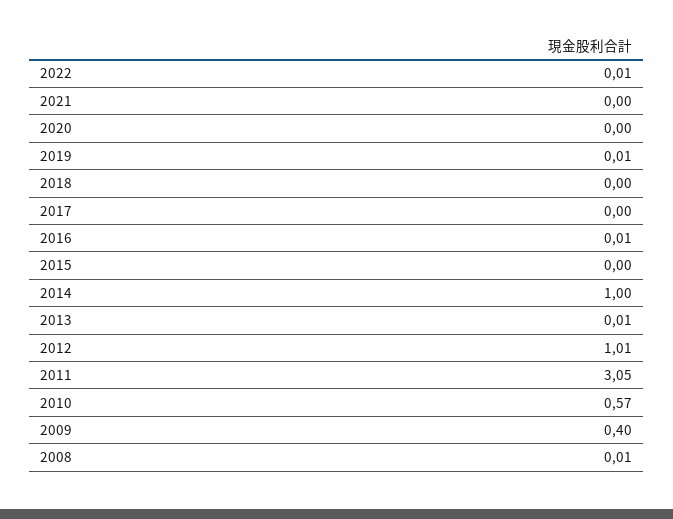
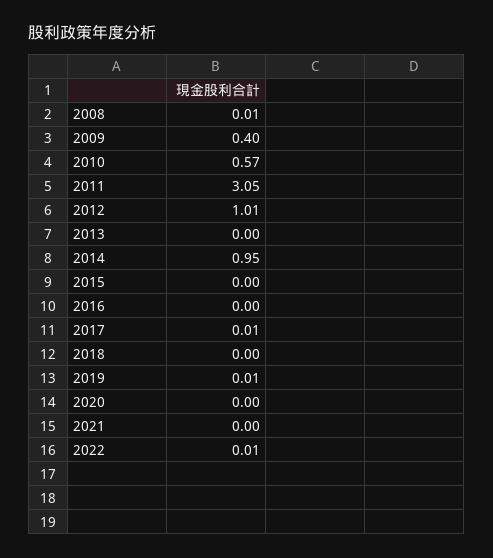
2017: 0 -> 0.01
2016: 0.01 -> 0
2014: 1 -> 0.95
2013: 0.01 -> 0

